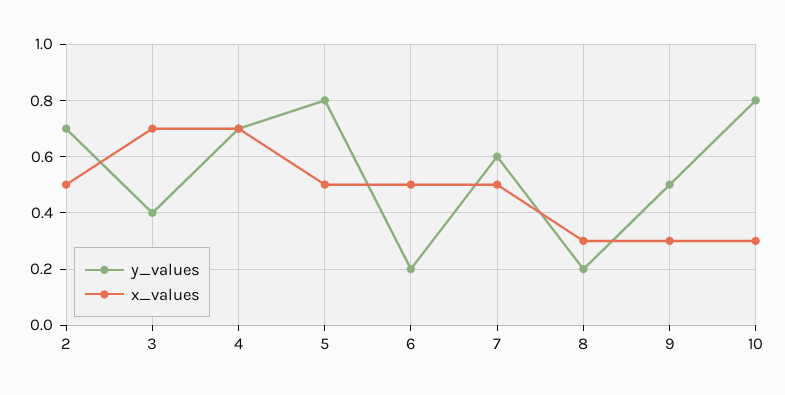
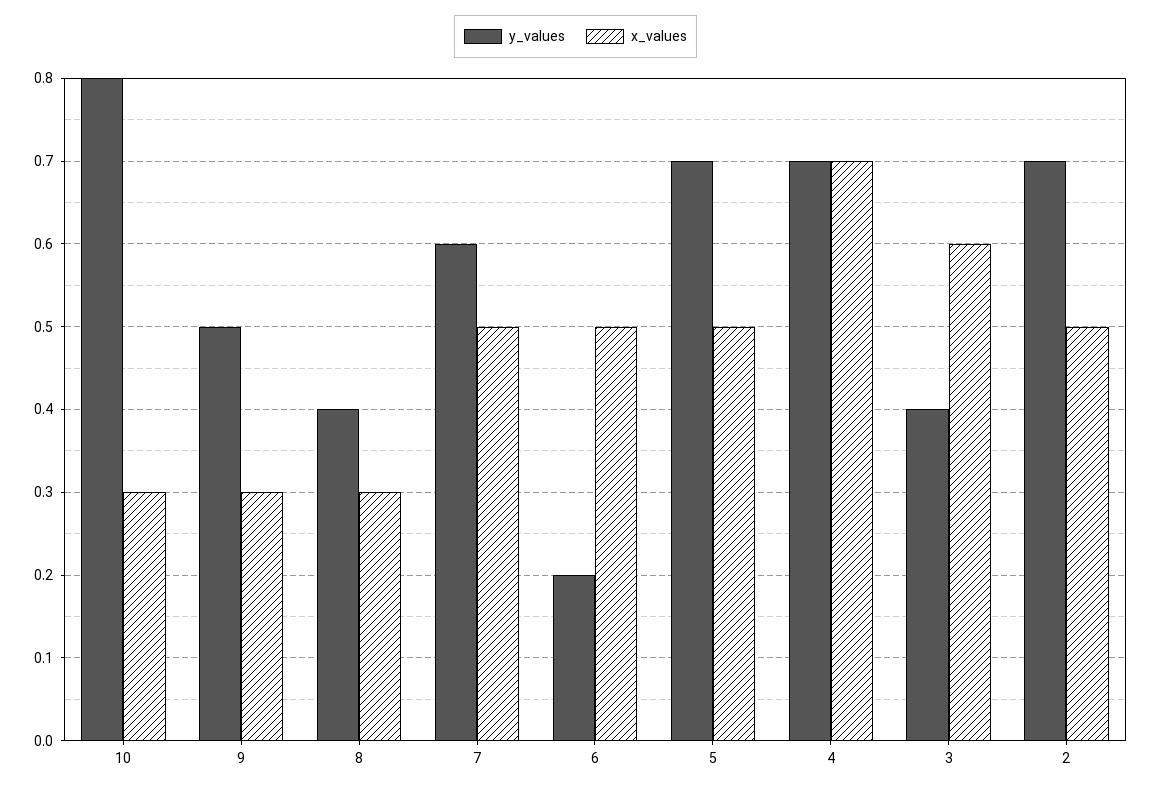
x_values, 3: 0.7 -> 0.6
y_values, 5: 0.8 -> 0.7
y_values, 8: 0.2 -> 0.4

